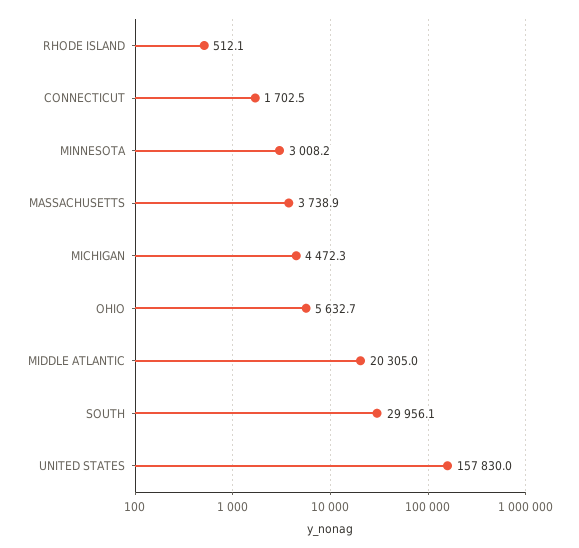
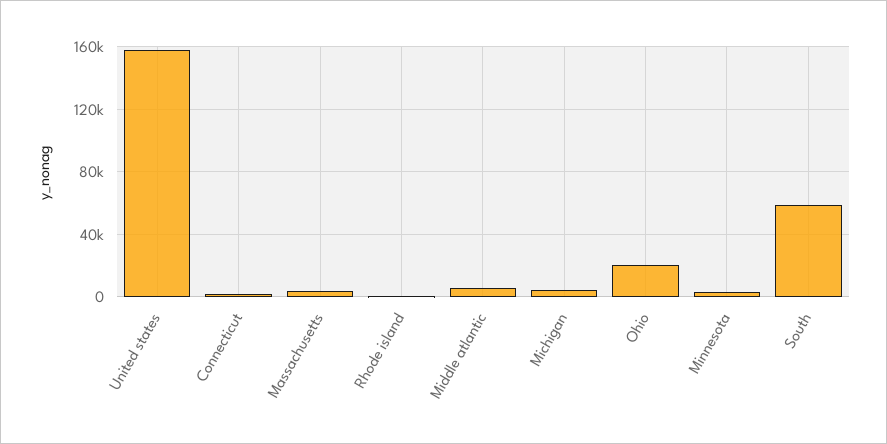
OHIO: 5632.7 -> 20000
MIDDLE ATLANTIC: 20305 -> 5000
SOUTH: 29956.1 -> 60000

